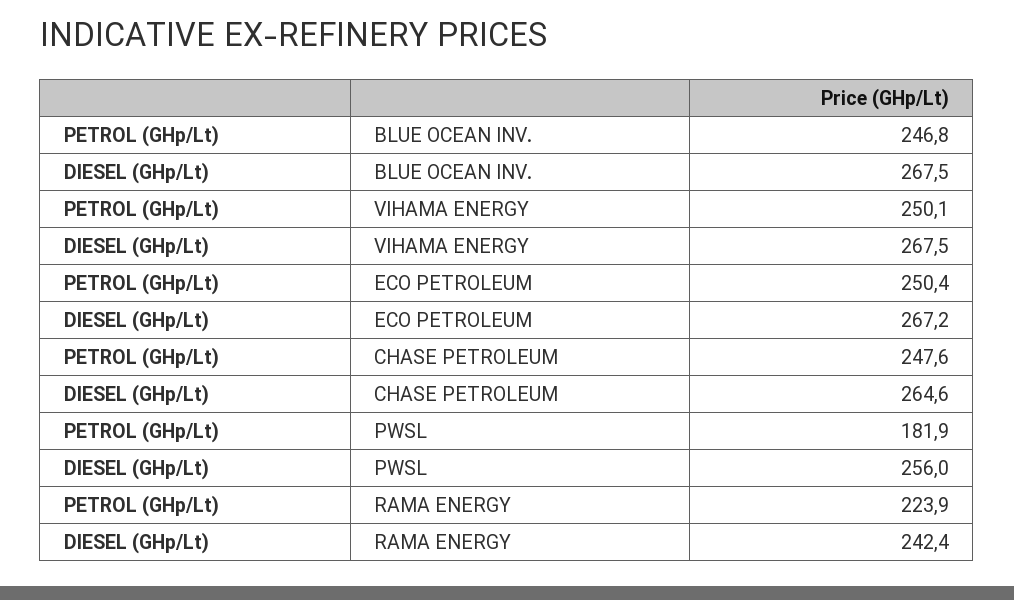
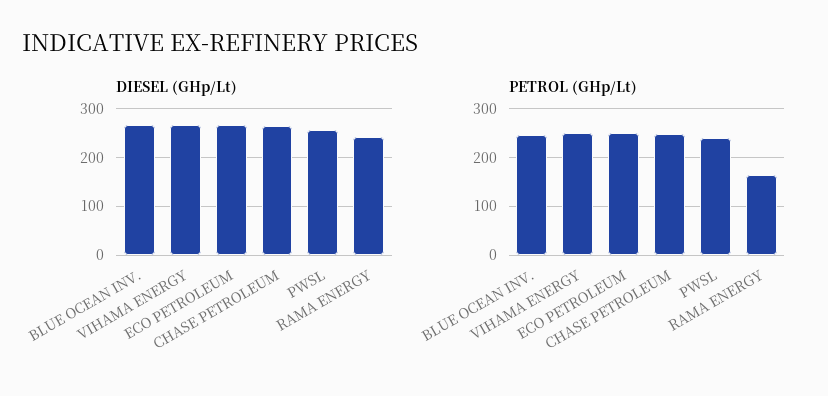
PETROL (GHp/Lt), PWSL: 181.9 -> 240
PETROL (GHp/Lt), RAMA ENERGY: 223.9 -> 160

